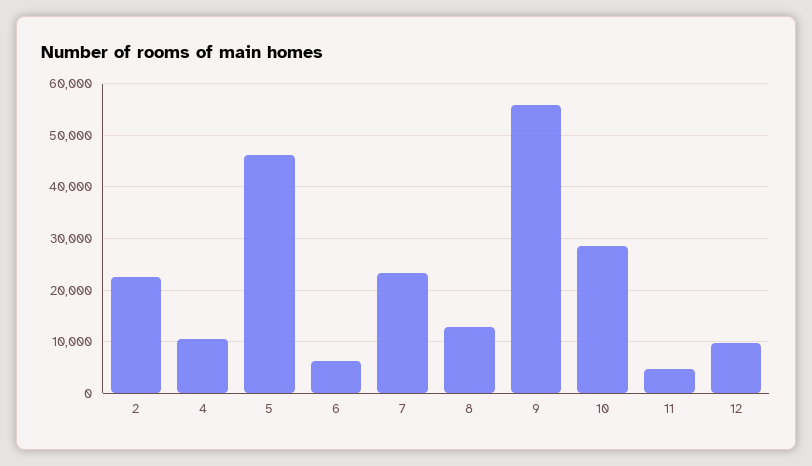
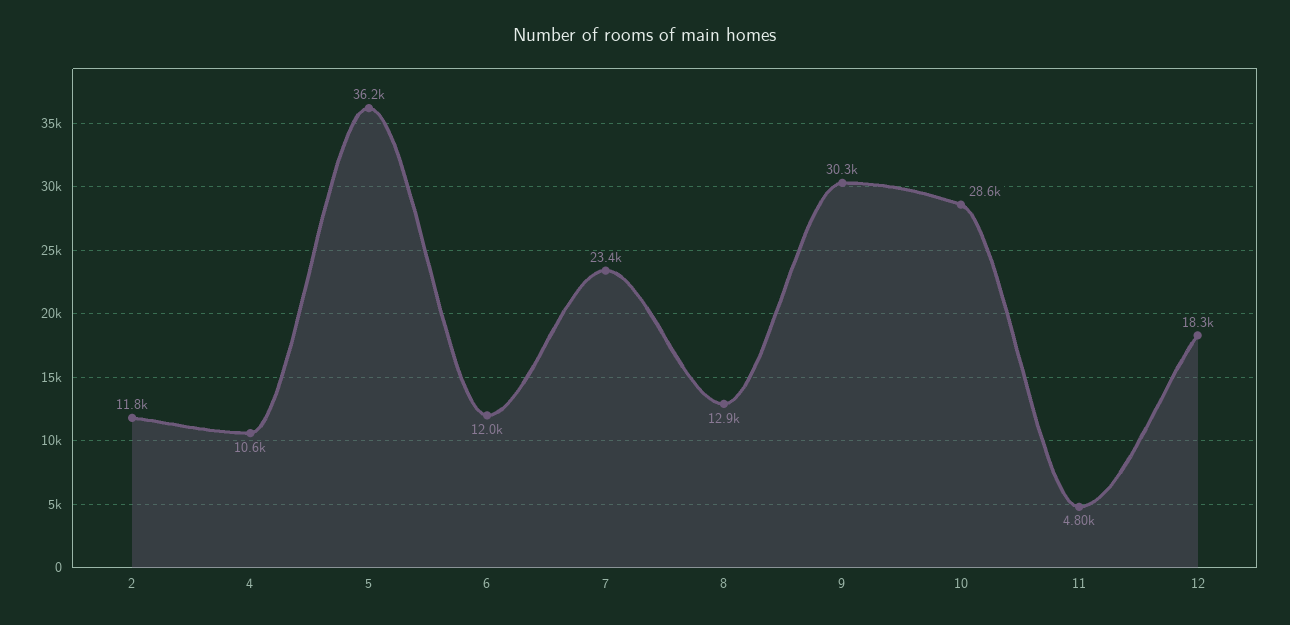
2: 22000 -> 11800
5: 46000 -> 36200
6: 6000 -> 12000
9: 56000 -> 30300
12: 10000 -> 18300

